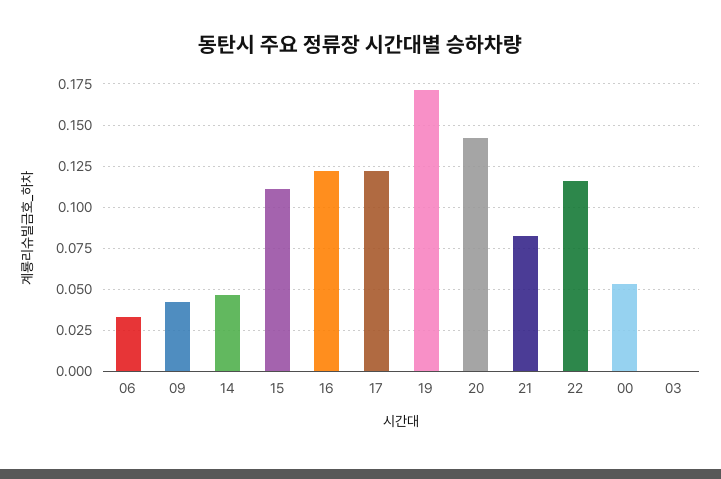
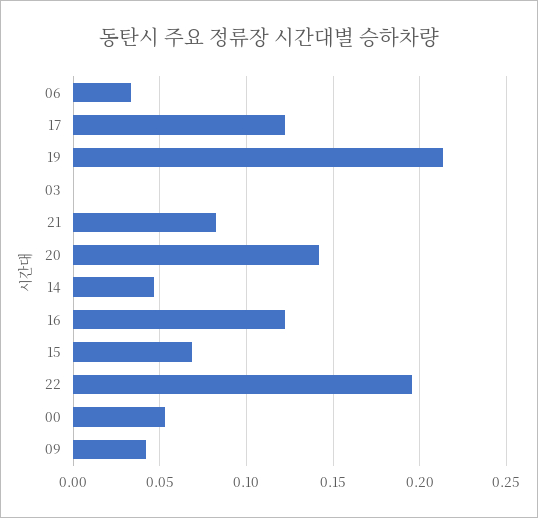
15: 0.11 -> 0.07
19: 0.17 -> 0.215
22: 0.115 -> 0.195

